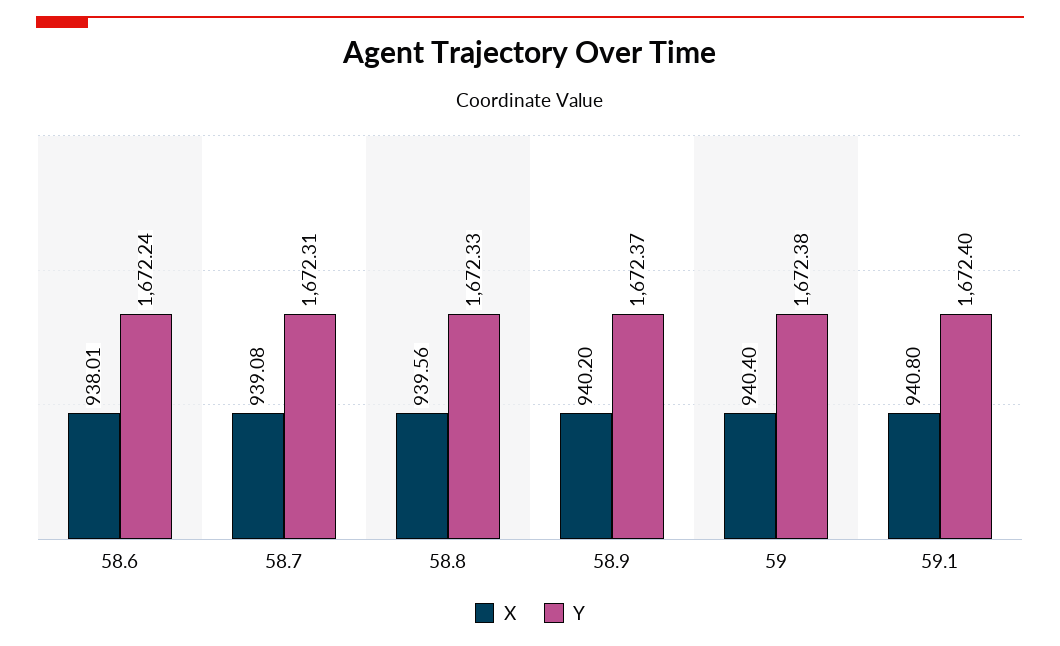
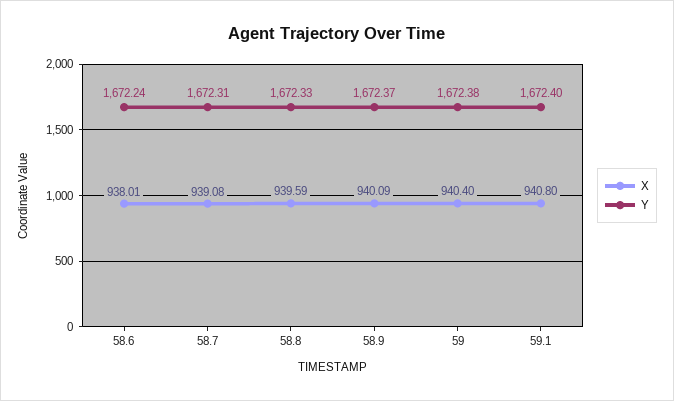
X, 58.8: 939.56 -> 939.59
X, 58.9: 940.2 -> 940.09

